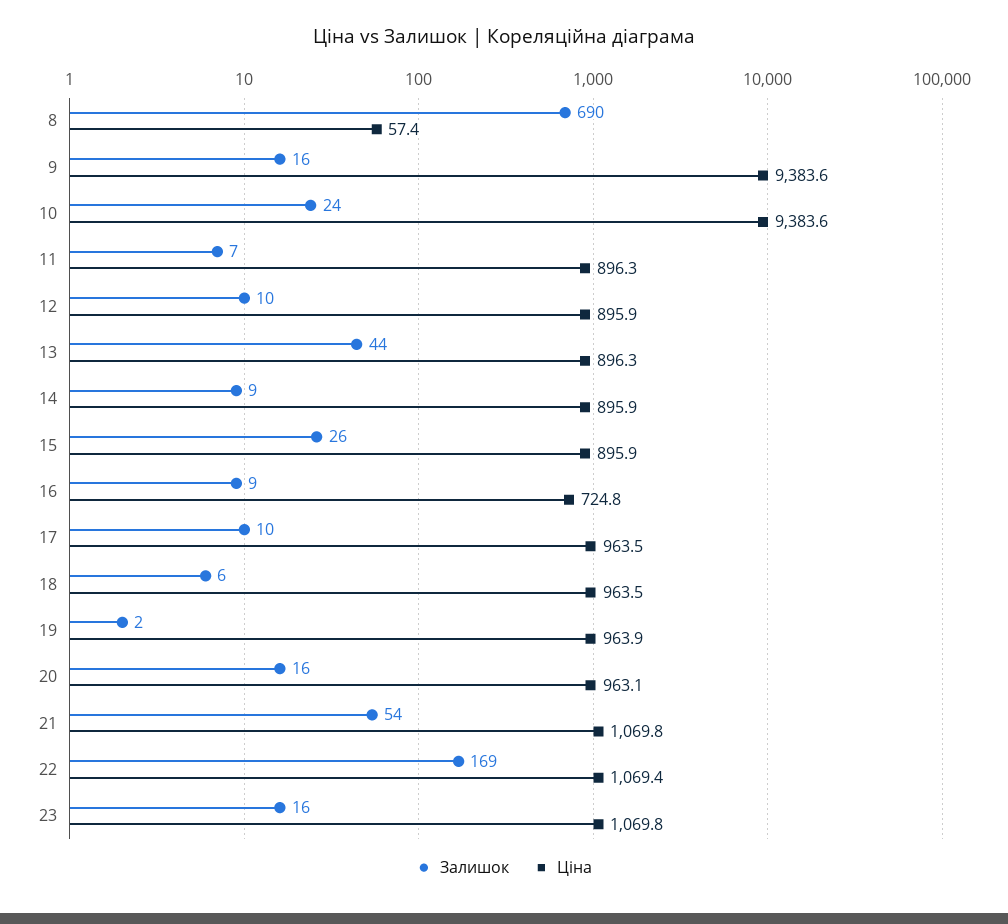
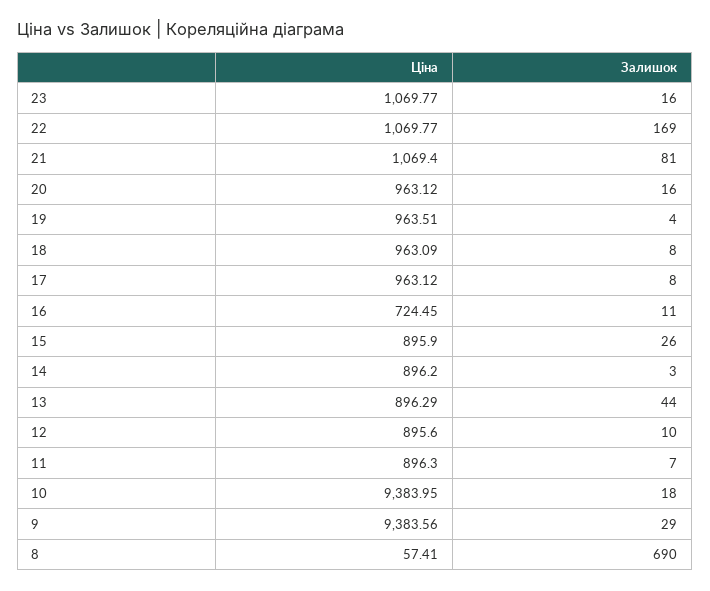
Залишок, 9: 16 -> 29
Залишок, 10: 24 -> 18
Ціна, 10: 9383.6 -> 9383.95
Ціна, 12: 895.9 -> 895.6
Залишок, 14: 9 -> 3
Ціна, 14: 895.9 -> 896.2
Залишок, 16: 9 -> 11
Ціна, 16: 724.8 -> 724.45
Залишок, 17: 10 -> 8
Ціна, 17: 963.5 -> 963.12
Залишок, 18: 6 -> 8
Ціна, 18: 963.5 -> 963.09
Залишок, 19: 2 -> 4
Ціна, 19: 963.9 -> 963.51
Залишок, 21: 54 -> 81
Ціна, 21: 1069.8 -> 1069.4
Ціна, 22: 1069.4 -> 1069.77

